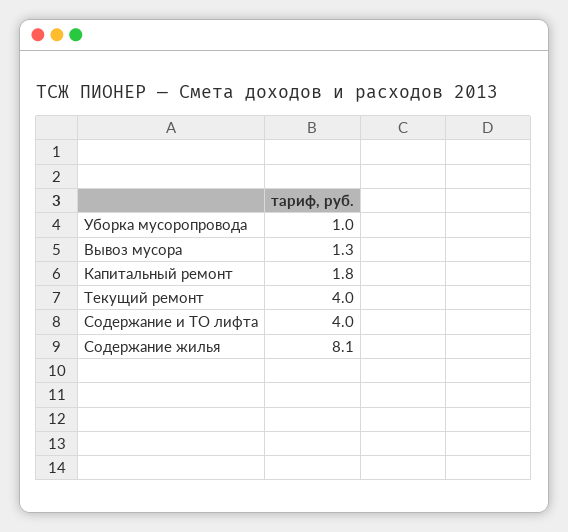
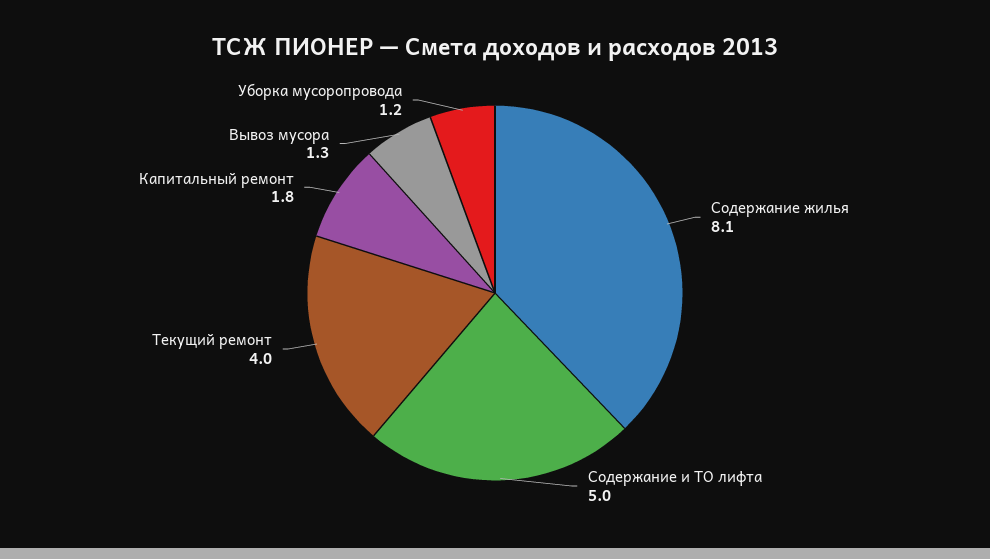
Уборка мусоропровода: 1 -> 1.2
Содержание и ТО лифта: 4 -> 5

